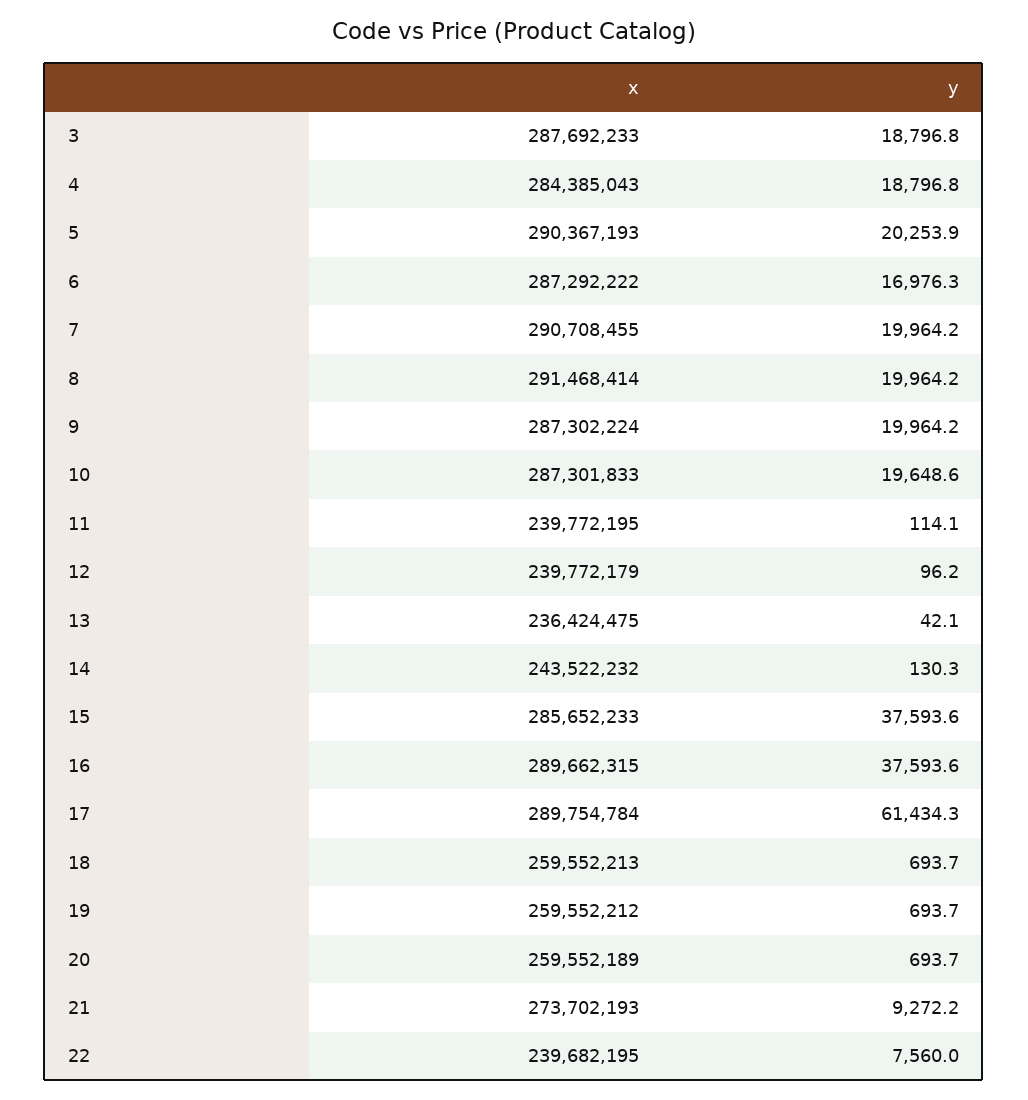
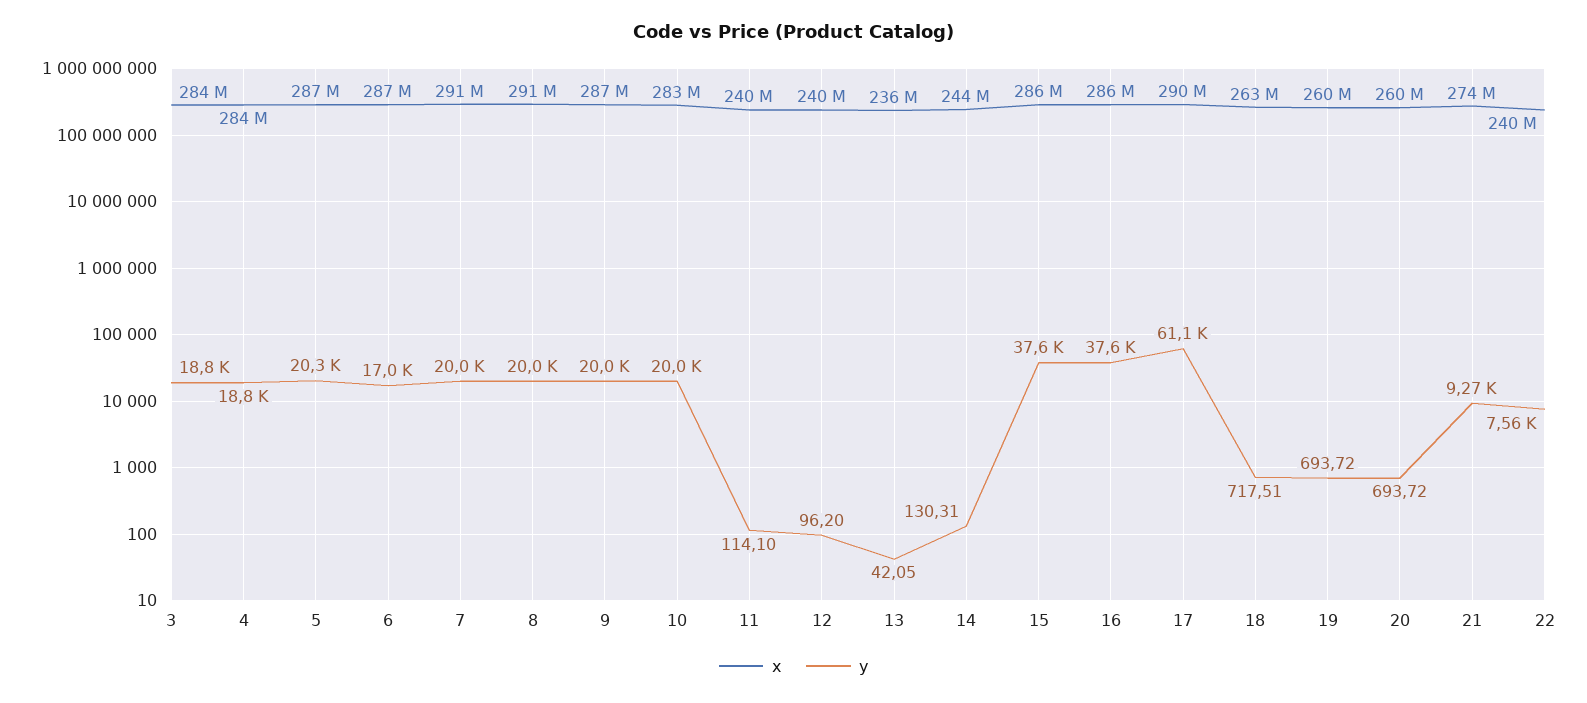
x, 3: 287692233 -> 284000000
x, 5: 290367193 -> 287000000
x, 10: 287301833 -> 283000000
y, 10: 19648.6 -> 20000
x, 16: 289662315 -> 286000000
y, 17: 61434.3 -> 61100
x, 18: 259552213 -> 263000000
y, 18: 693.7 -> 717.51

